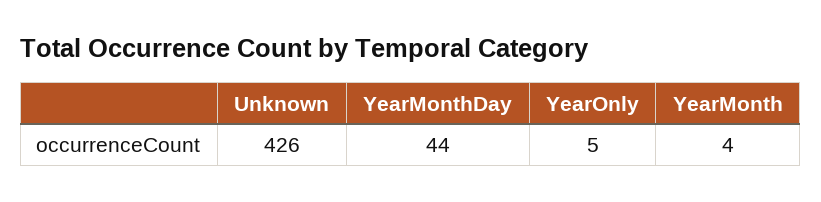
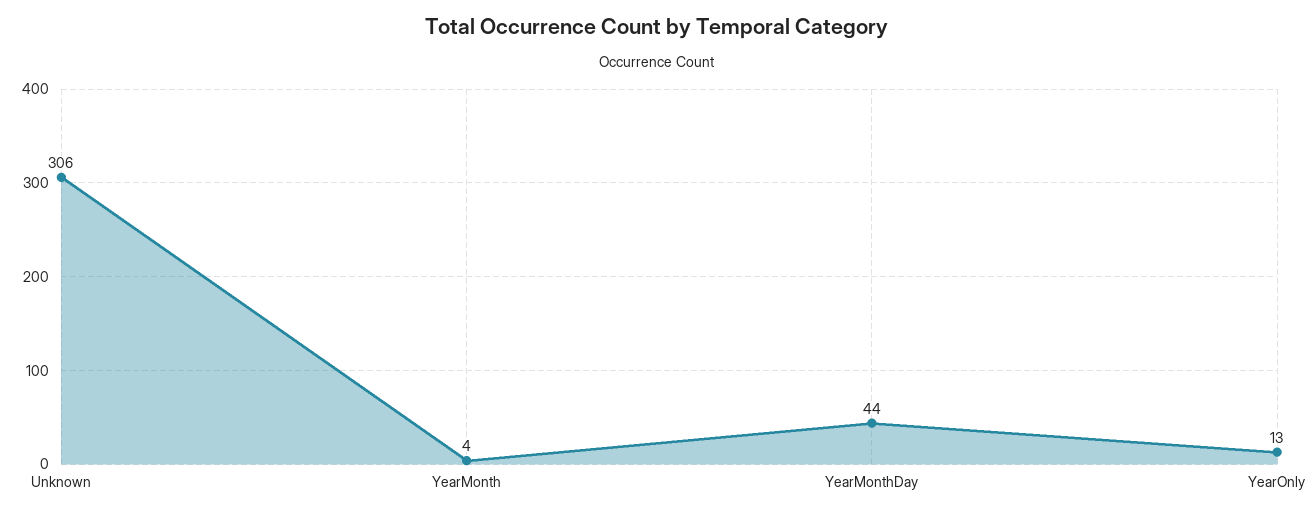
Unknown: 426 -> 306
YearOnly: 5 -> 13

